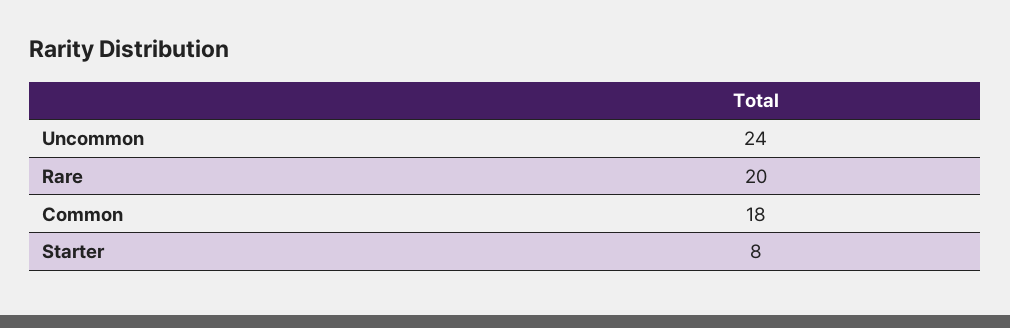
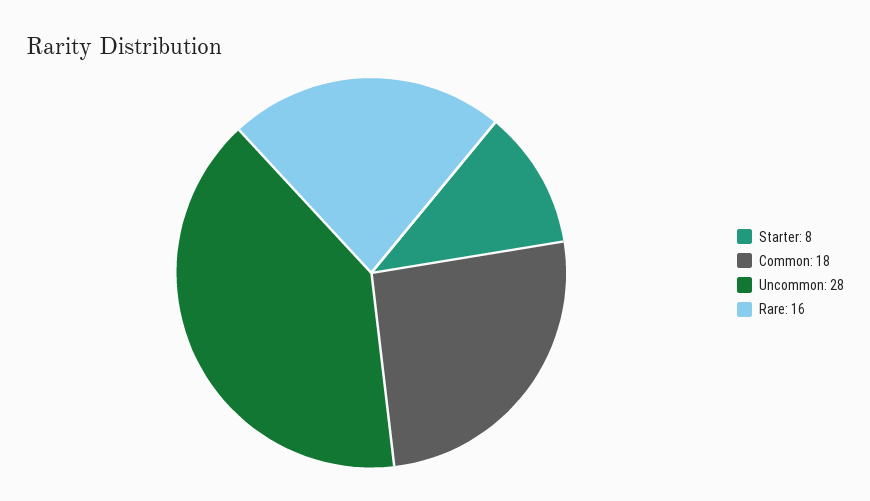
Uncommon: 24 -> 28
Rare: 20 -> 16

